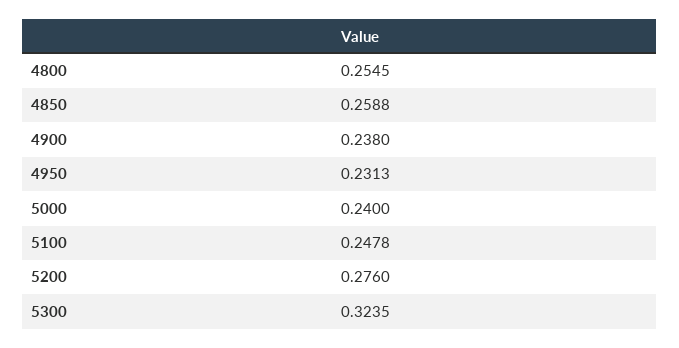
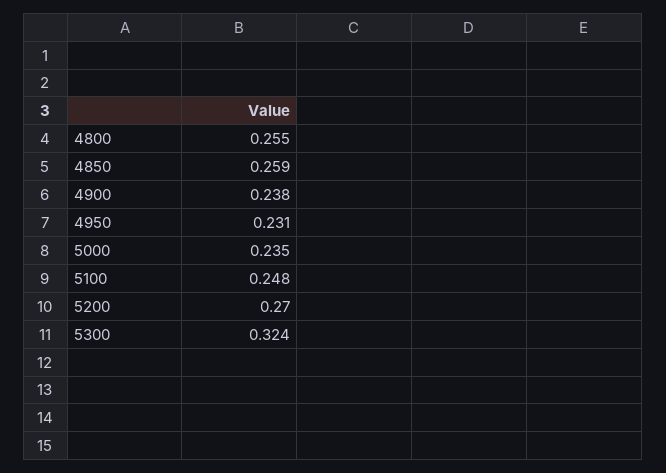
5000: 0.24 -> 0.235
5200: 0.276 -> 0.27

